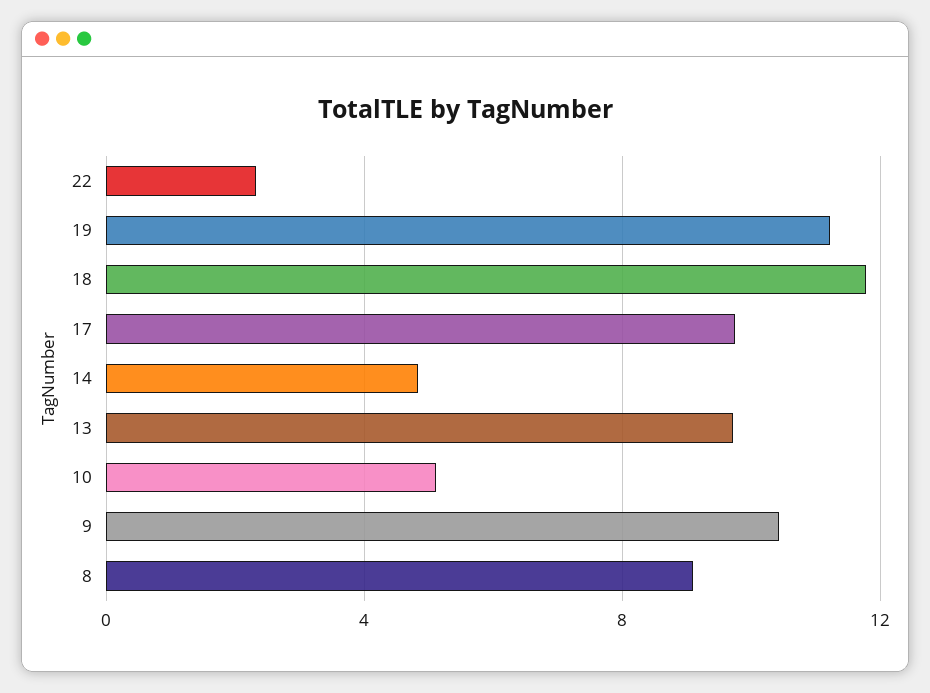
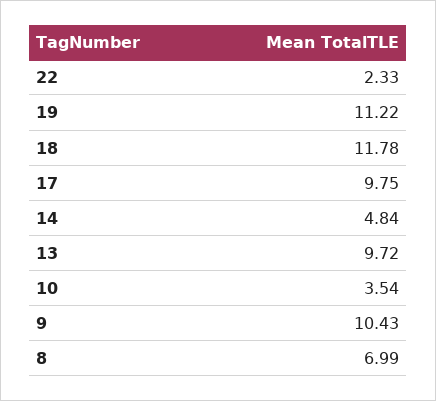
10: 5 -> 3.54
8: 9 -> 6.99

